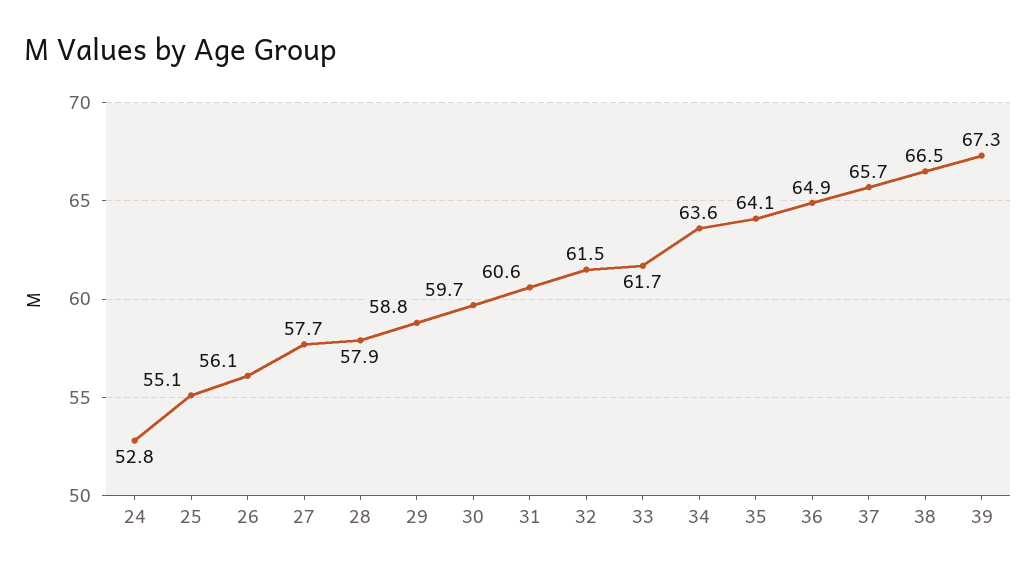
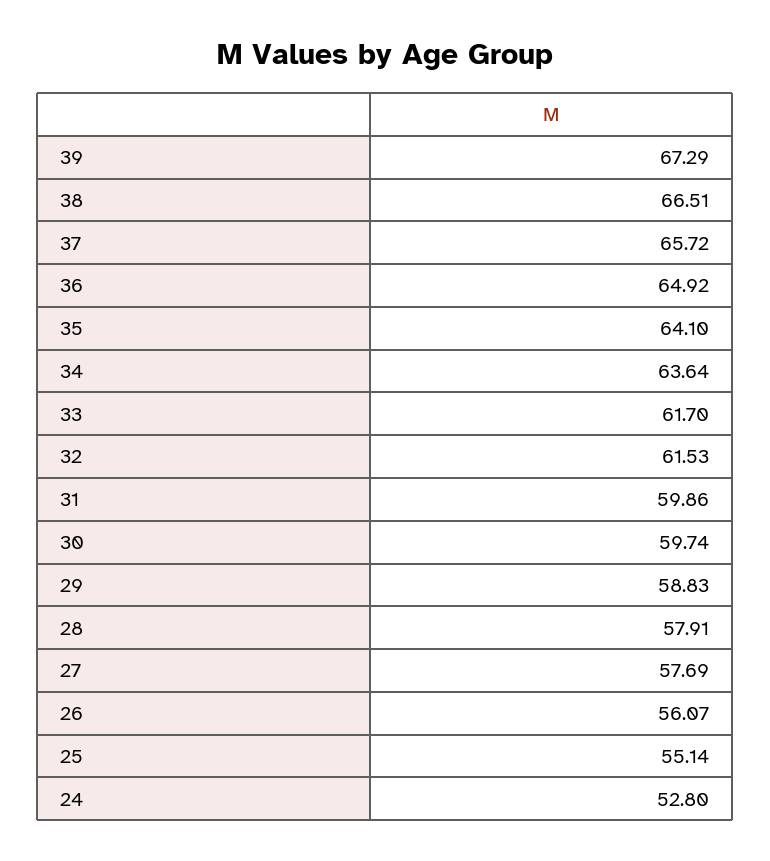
31: 60.6 -> 59.86

